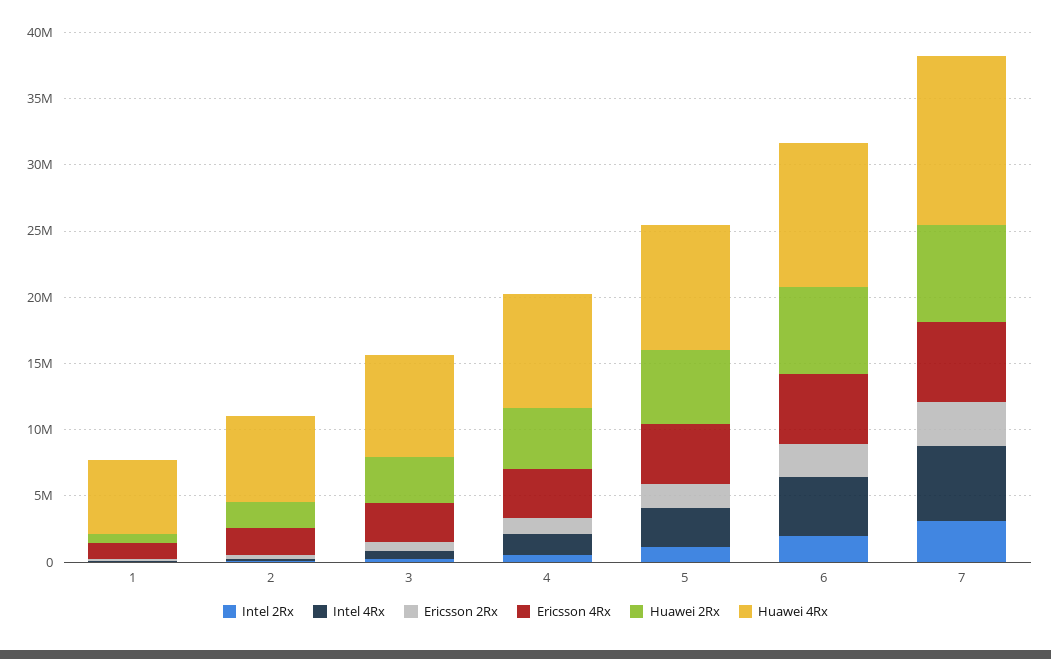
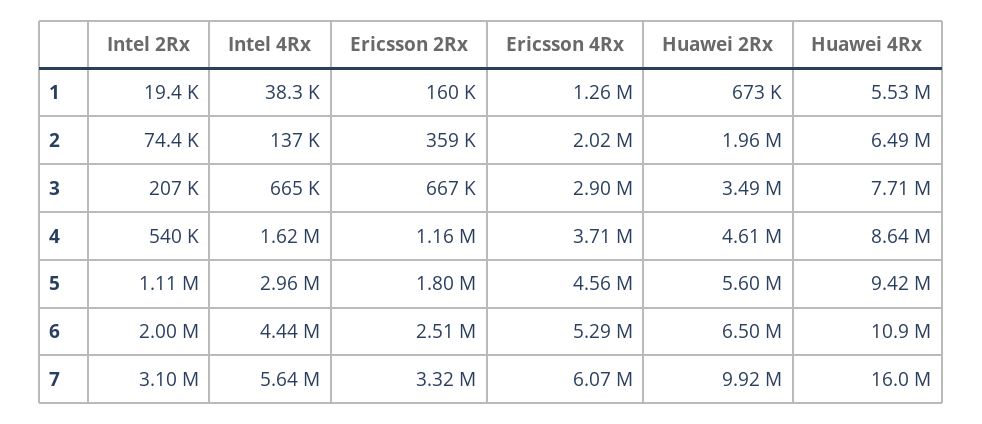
Huawei 2Rx, 7: 7000000 -> 9920000
Huawei 4Rx, 7: 13000000 -> 16000000

